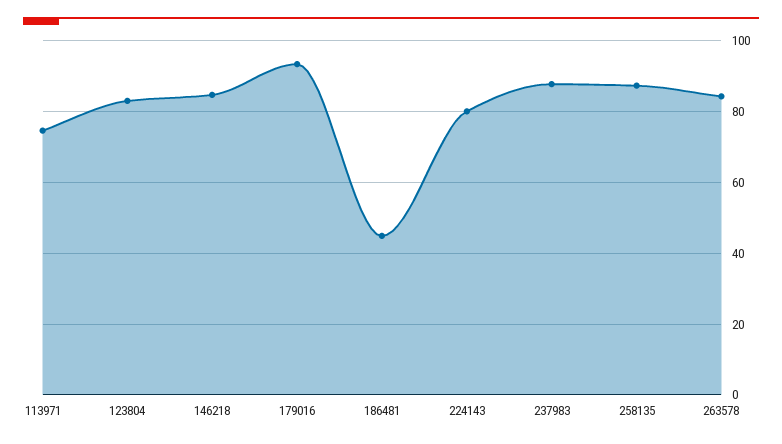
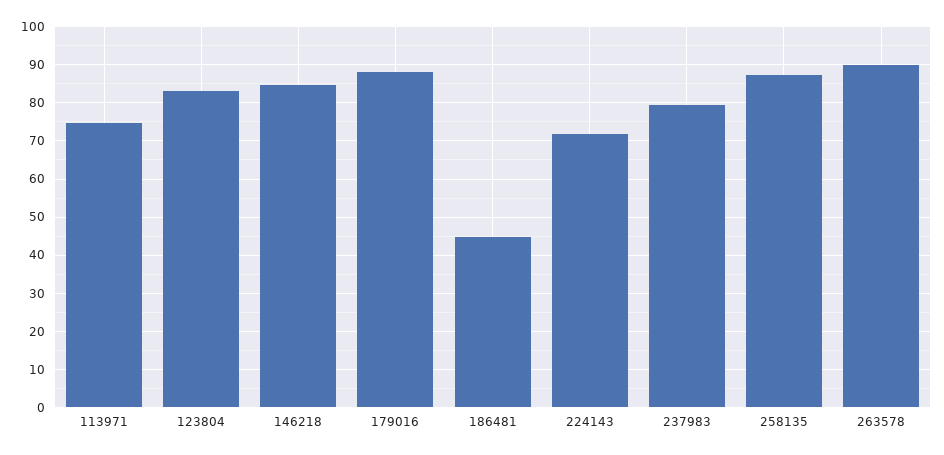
179016: 94 -> 88
224143: 80 -> 72
237983: 88 -> 80
263578: 84 -> 90

